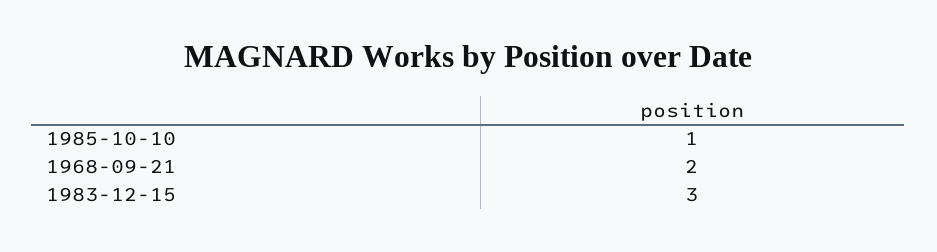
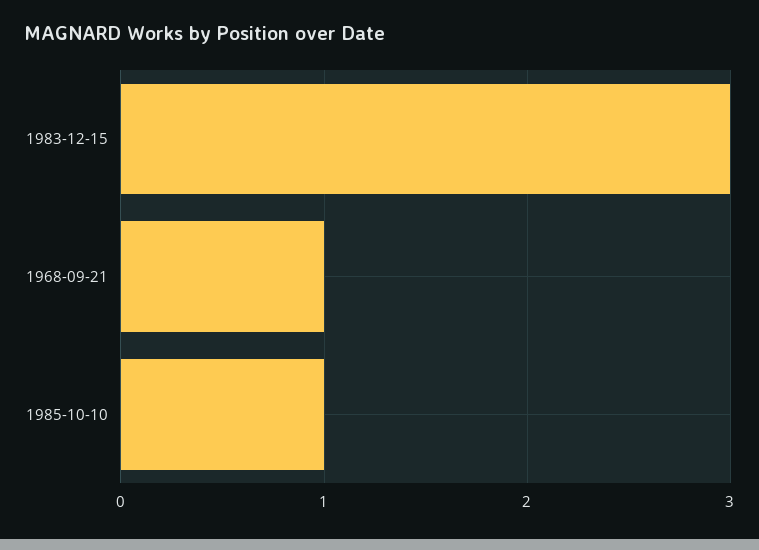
1968-09-21: 2 -> 1

